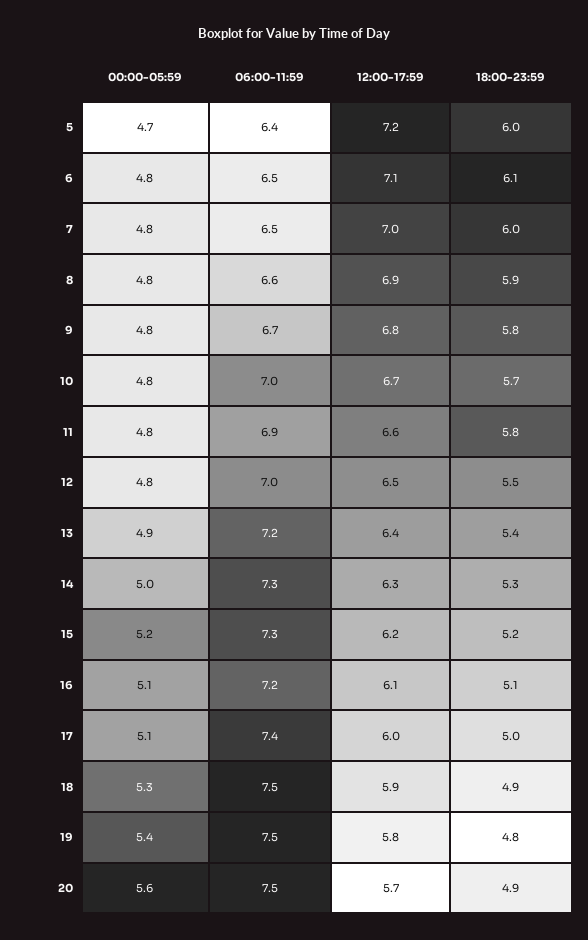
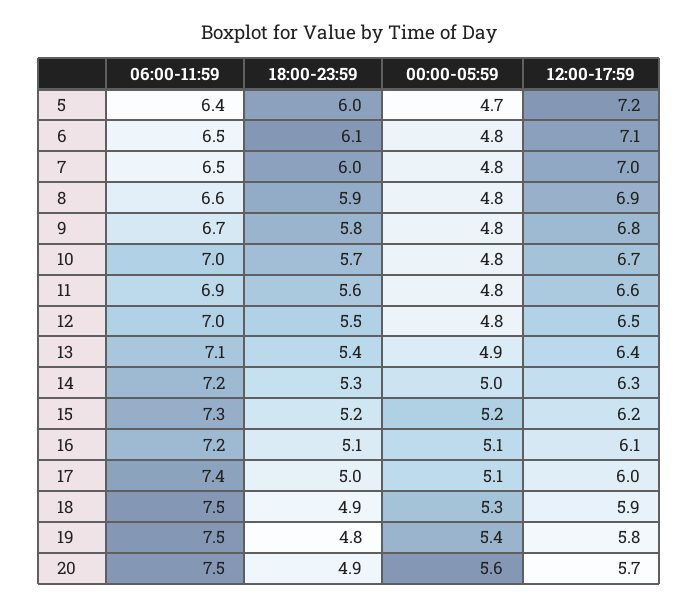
18:00-23:59, 11: 5.8 -> 5.6
06:00-11:59, 13: 7.2 -> 7.1
06:00-11:59, 14: 7.3 -> 7.2

